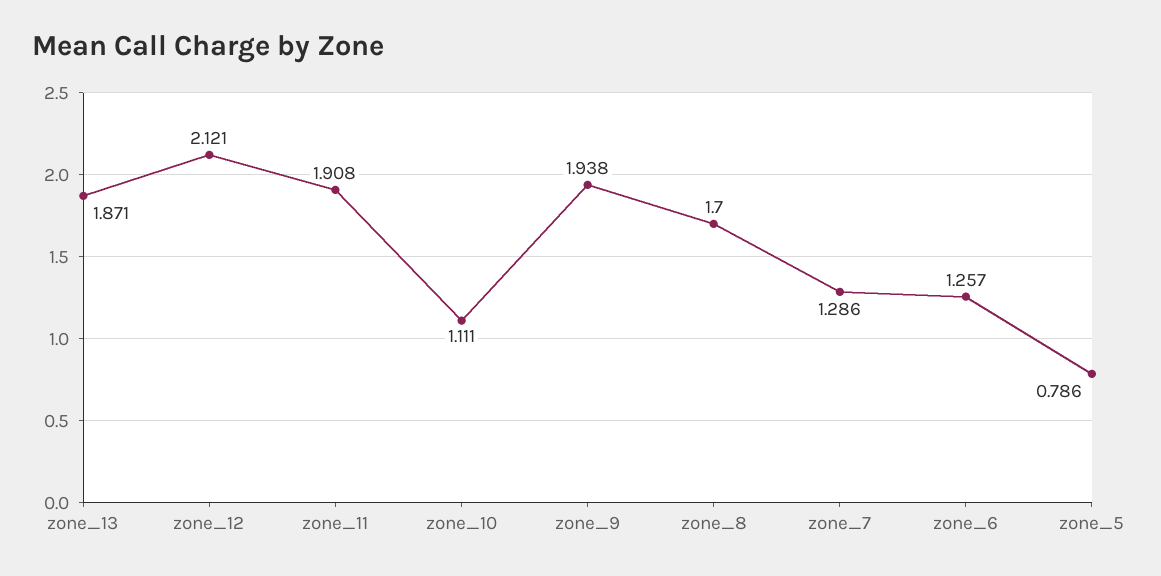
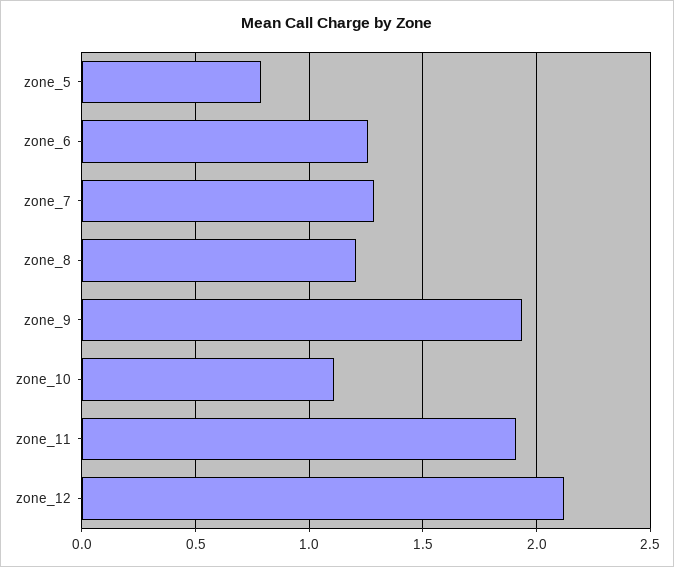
zone_13: 1.871 -> none
zone_8: 1.7 -> 1.2

